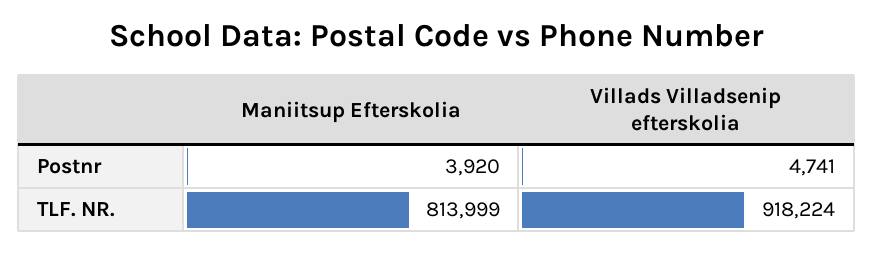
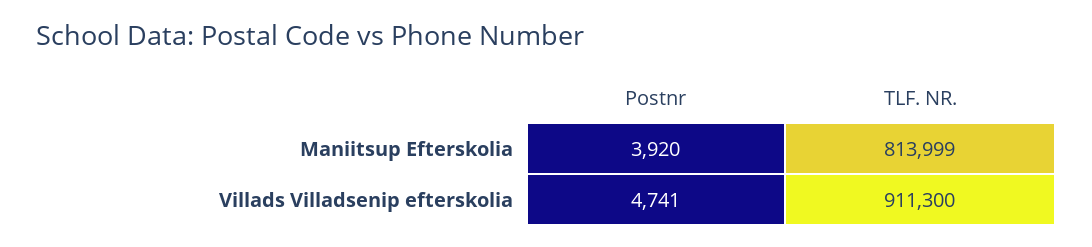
Villads Villadsenip efterskolia, TLF. NR.: 918224 -> 911300

